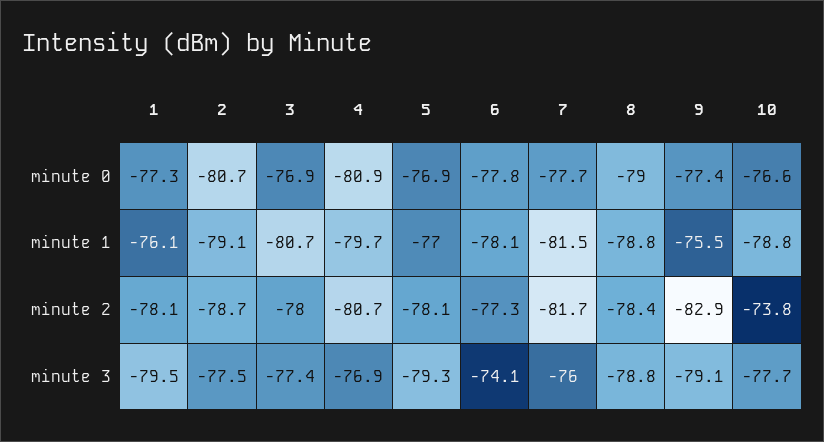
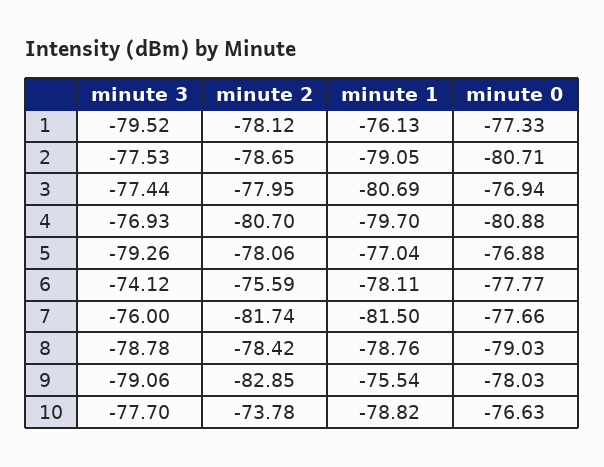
9, minute 0: -77.4 -> -78.03
6, minute 2: -77.3 -> -75.59

